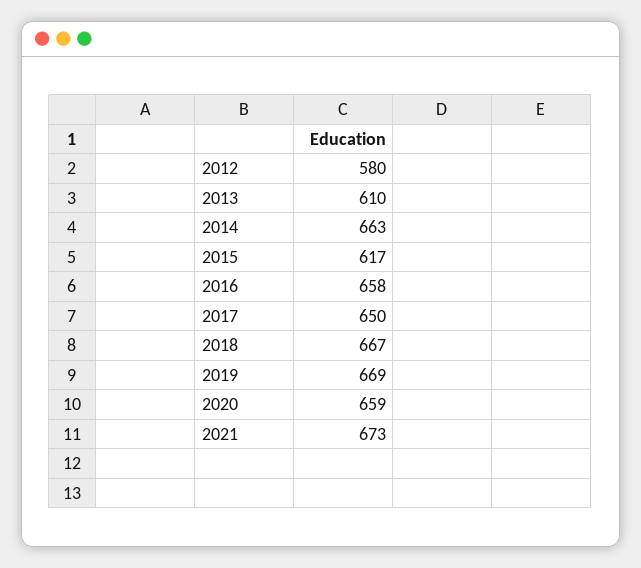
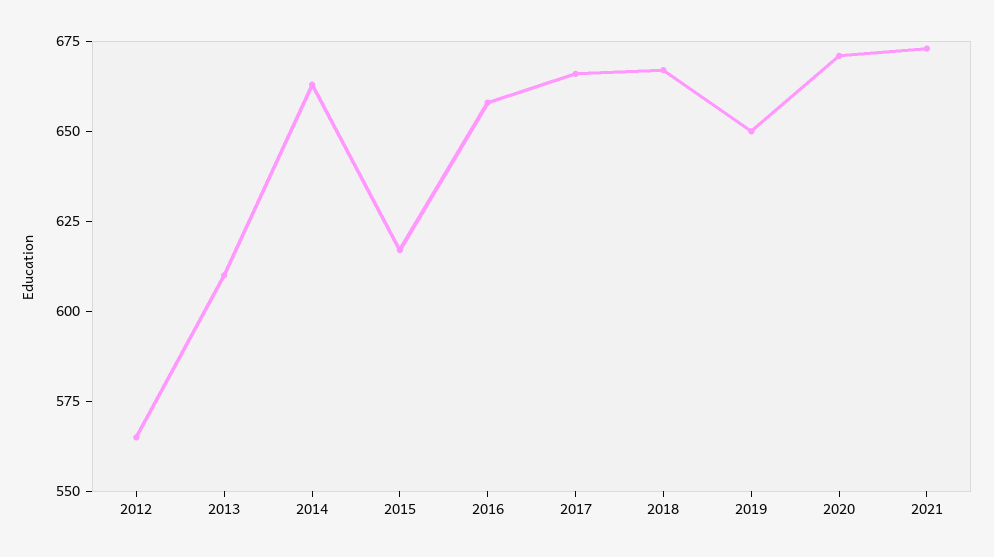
2012: 580 -> 565
2017: 650 -> 665
2019: 669 -> 650
2020: 659 -> 670

